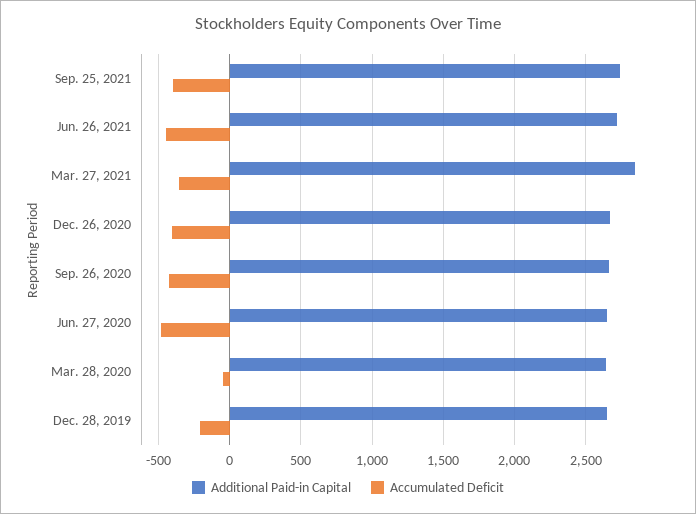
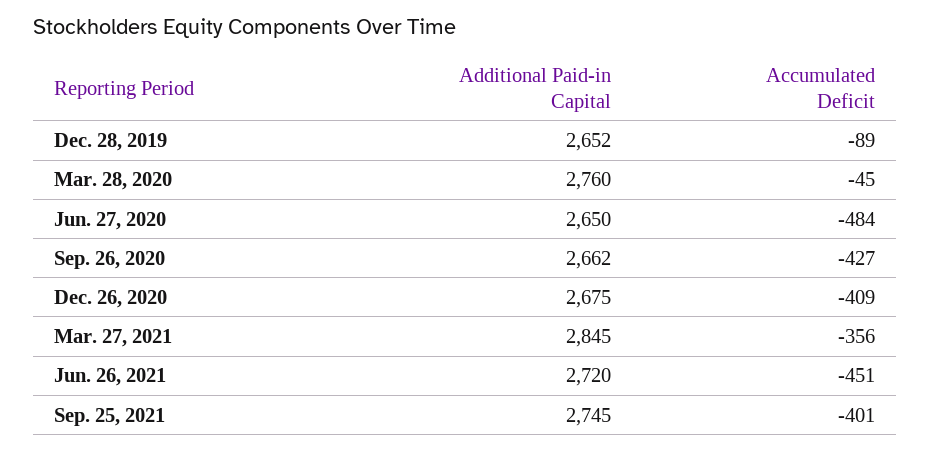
Additional Paid-in Capital, Mar. 28, 2020: 2650 -> 2760
Accumulated Deficit, Dec. 28, 2019: -200 -> -89

